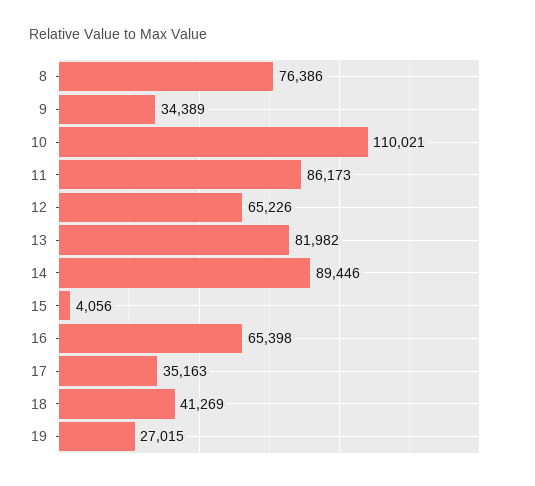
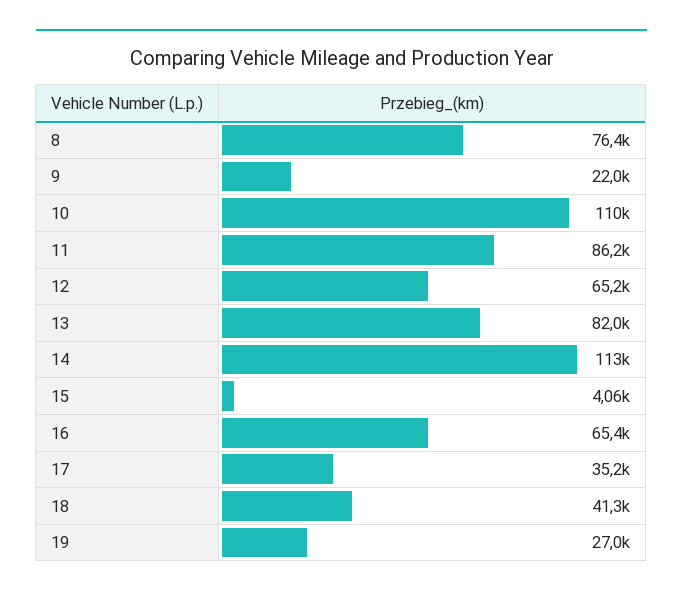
9: 34389 -> 22000
14: 89446 -> 113000

